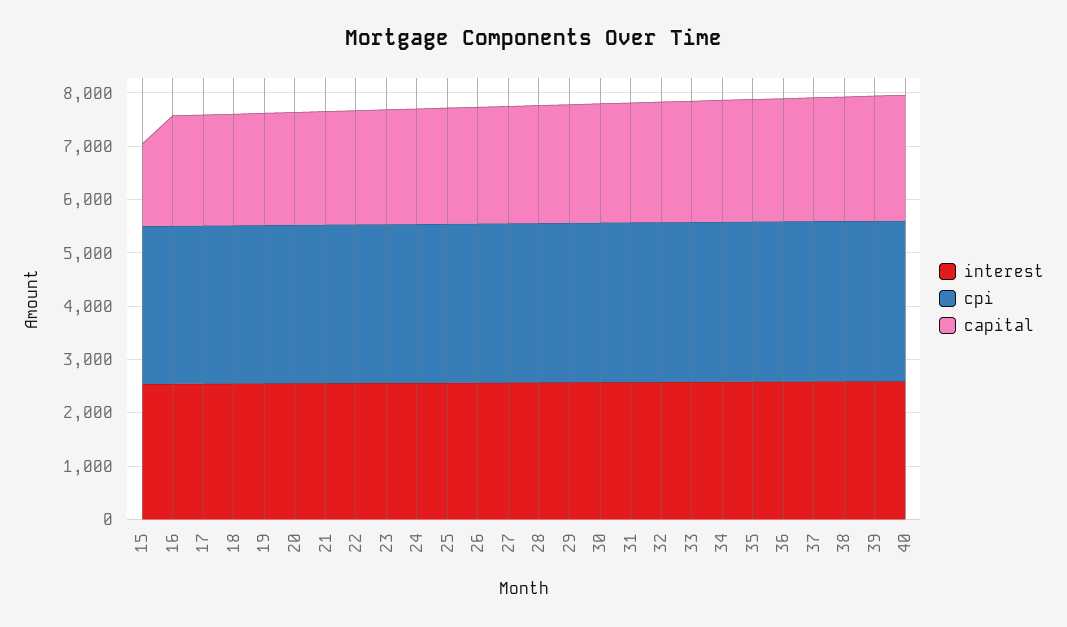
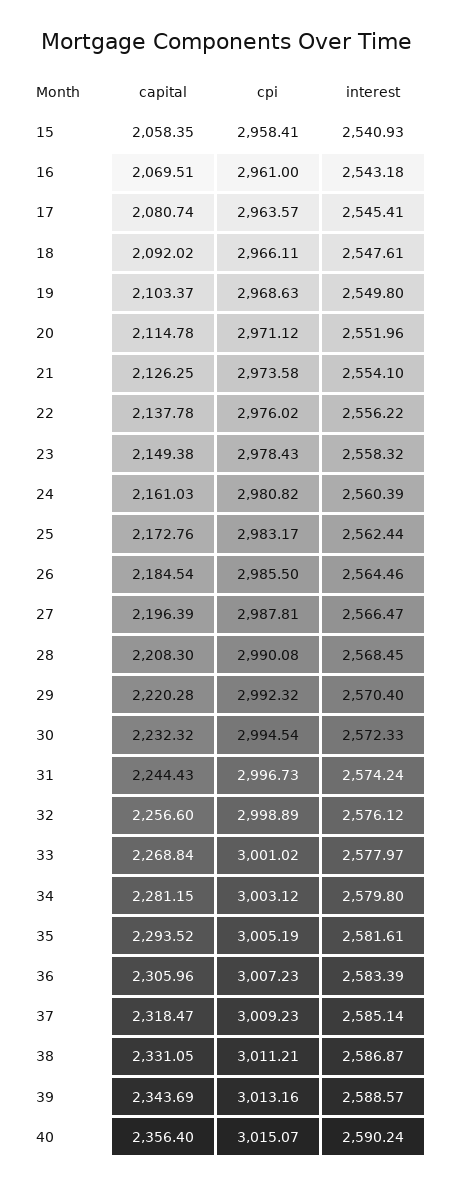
capital, 15: 1600 -> 2058.35

